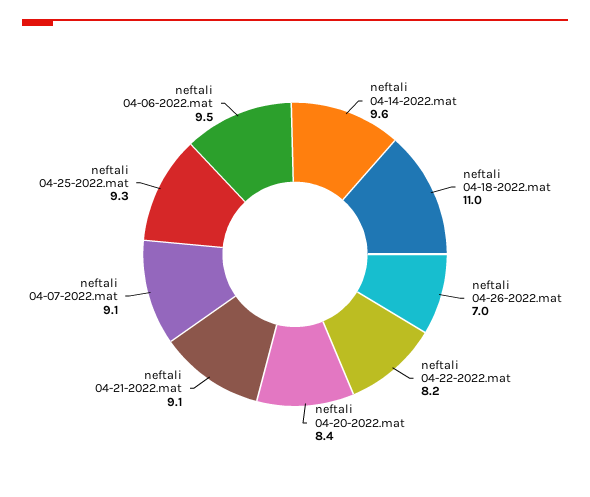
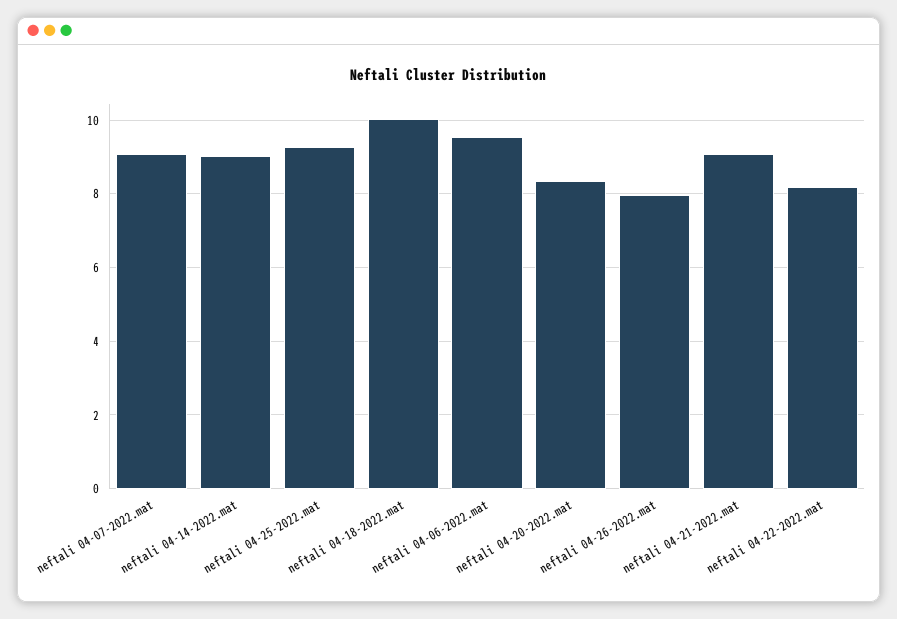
neftali 04-14-2022.mat: 9.6 -> 9
neftali 04-18-2022.mat: 11 -> 10
neftali 04-26-2022.mat: 7 -> 8

